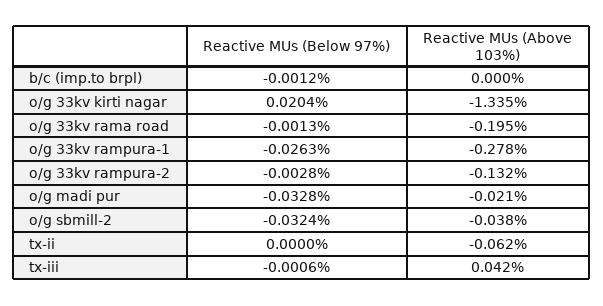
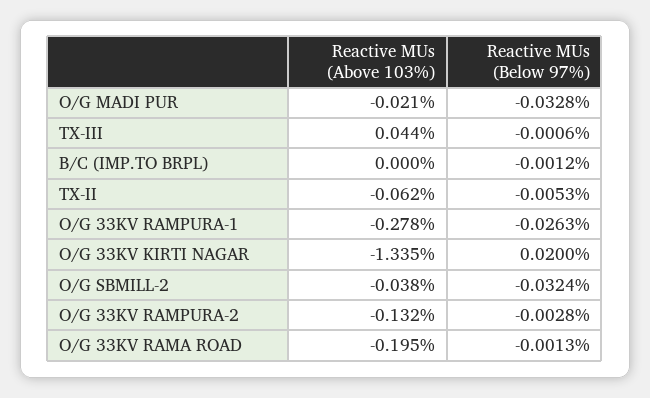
Reactive MUs (Below 97%), o/g 33kv kirti nagar: 0.0204 -> 0.02
Reactive MUs (Below 97%), tx-ii: 0 -> -0.0053
Reactive MUs (Above 103%), tx-iii: 0.042 -> 0.044

